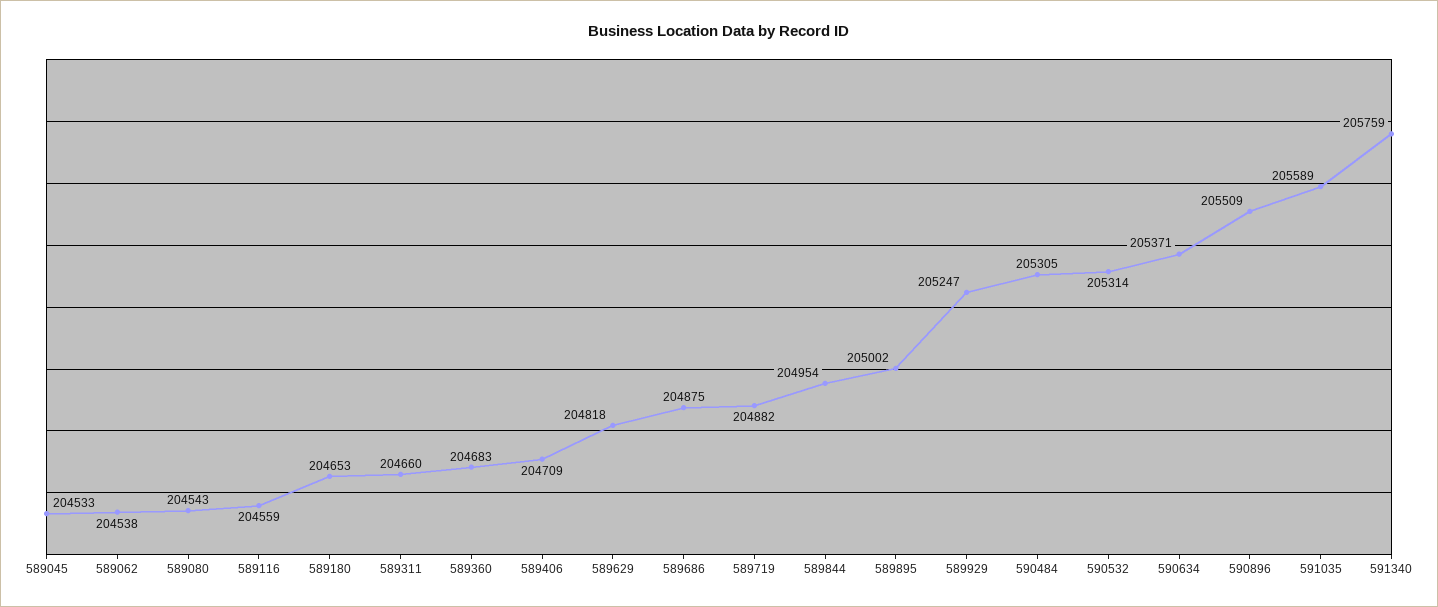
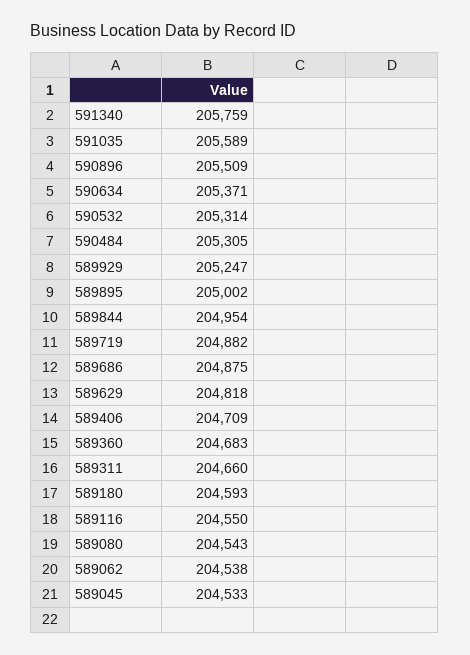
589116: 204559 -> 204550
589180: 204653 -> 204593

